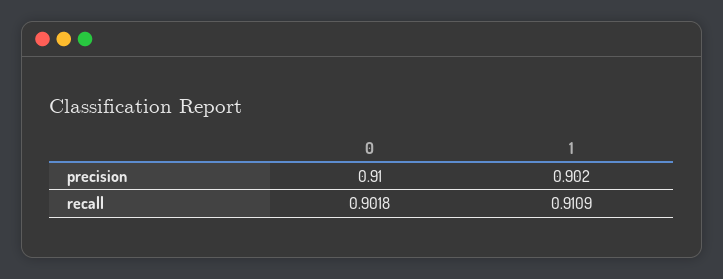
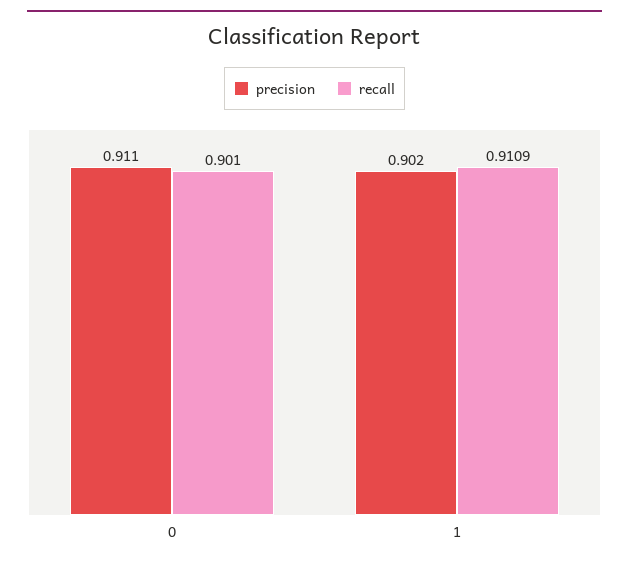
precision, 0: 0.91 -> 0.911
recall, 0: 0.9018 -> 0.901

